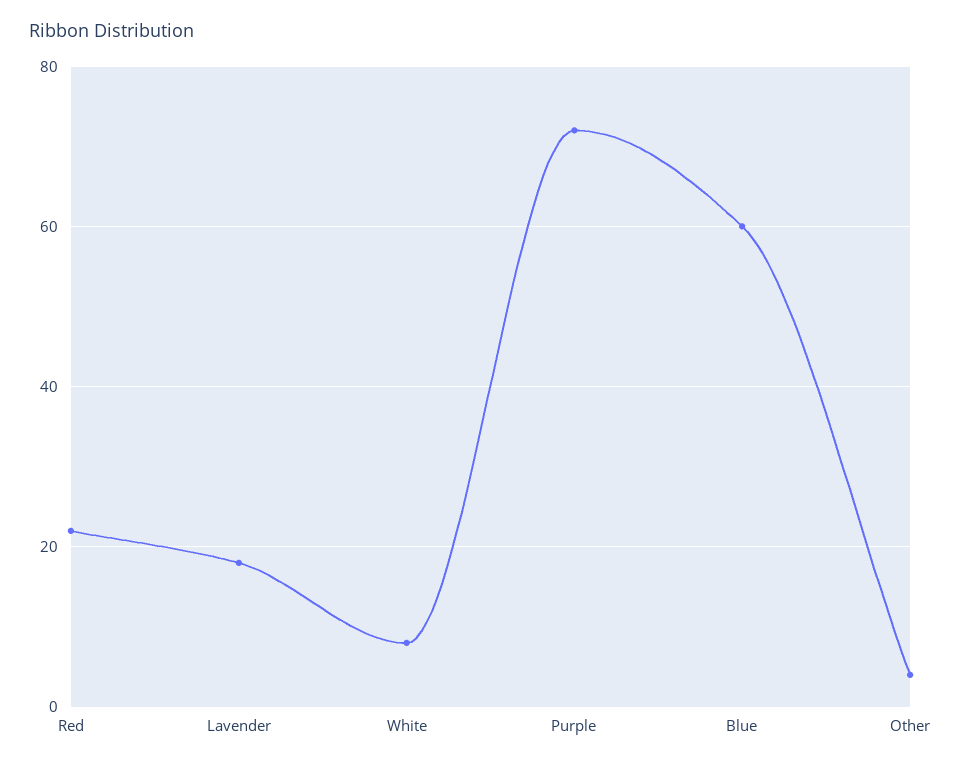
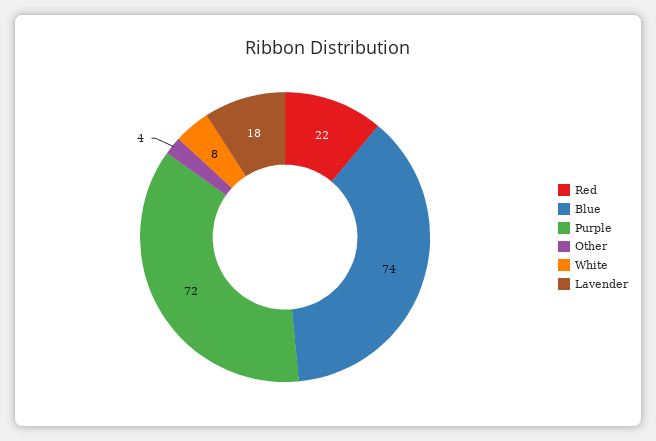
Blue: 60 -> 74

